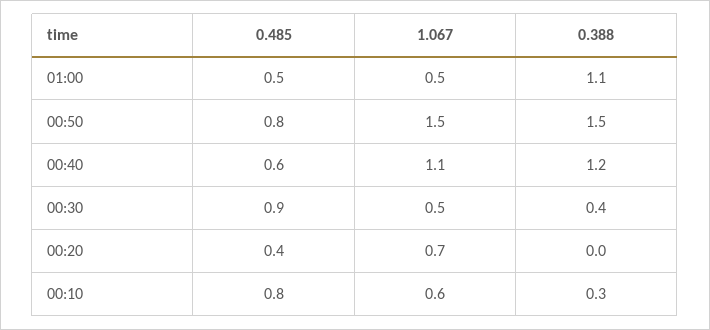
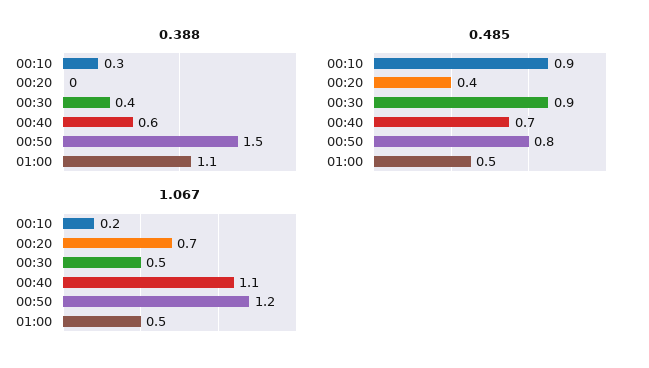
1.067, 00:50: 1.5 -> 1.2
0.485, 00:40: 0.6 -> 0.7
0.388, 00:40: 1.2 -> 0.6
0.485, 00:10: 0.8 -> 0.9
1.067, 00:10: 0.6 -> 0.2

